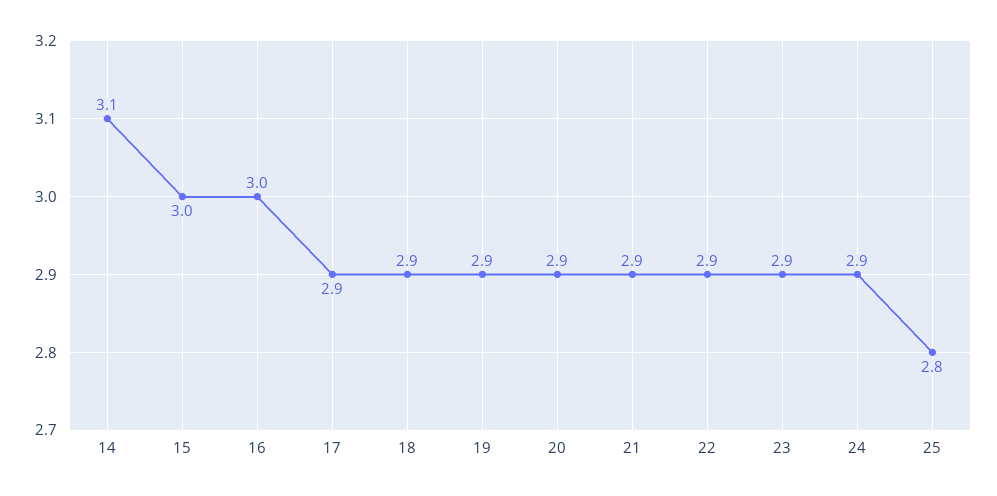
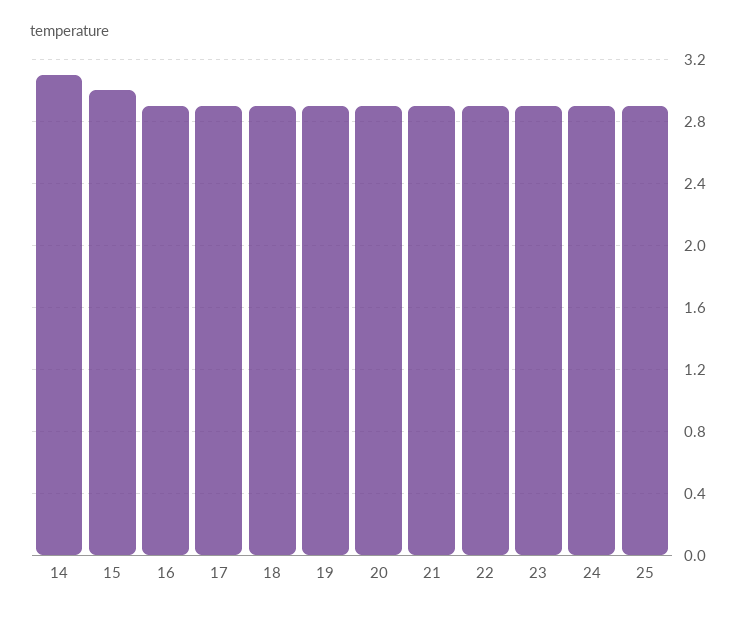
16: 3 -> 2.9
25: 2.8 -> 2.9

